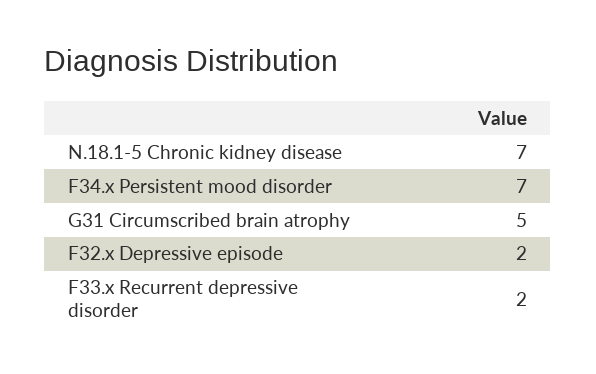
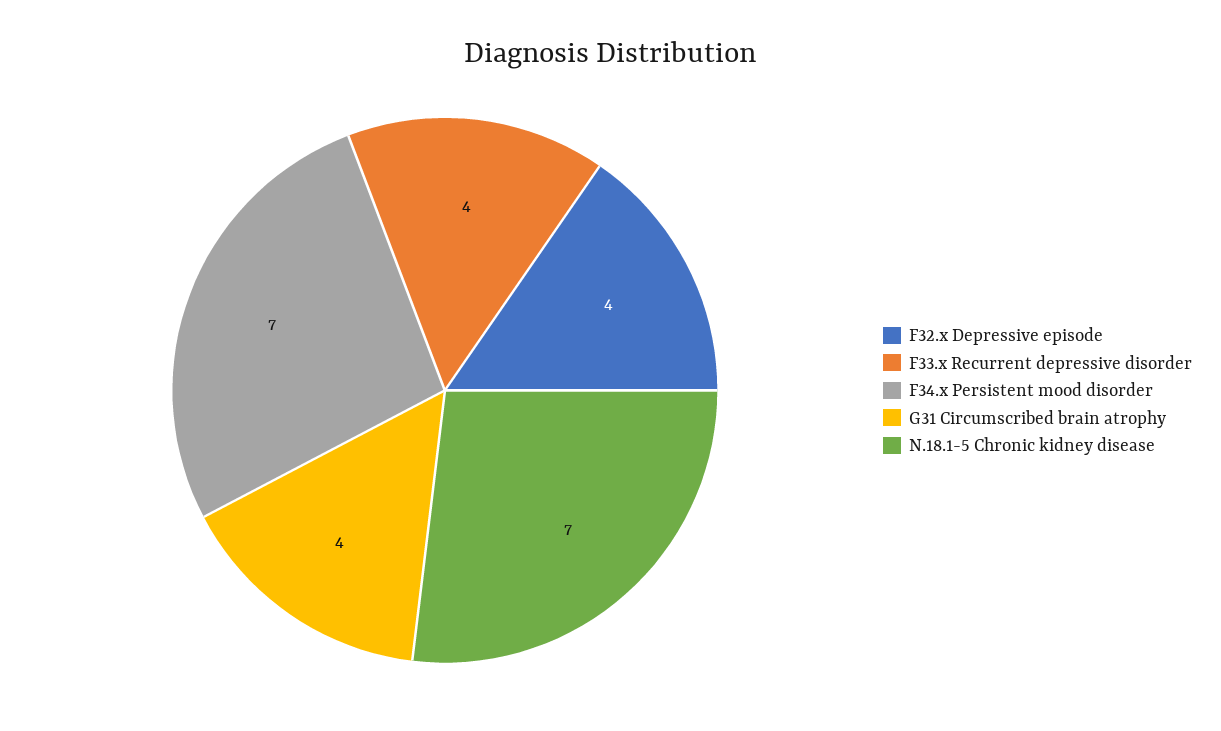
G31 Circumscribed brain atrophy: 5 -> 4
F32.x Depressive episode: 2 -> 4
F33.x Recurrent depressive disorder: 2 -> 4

